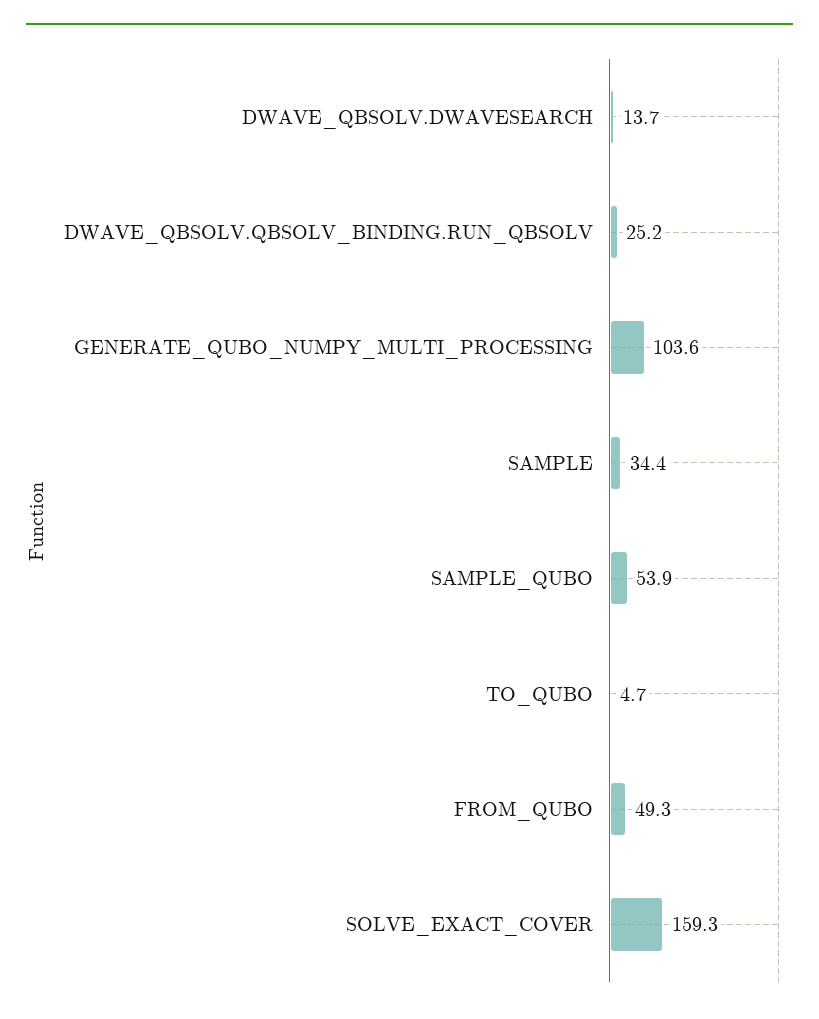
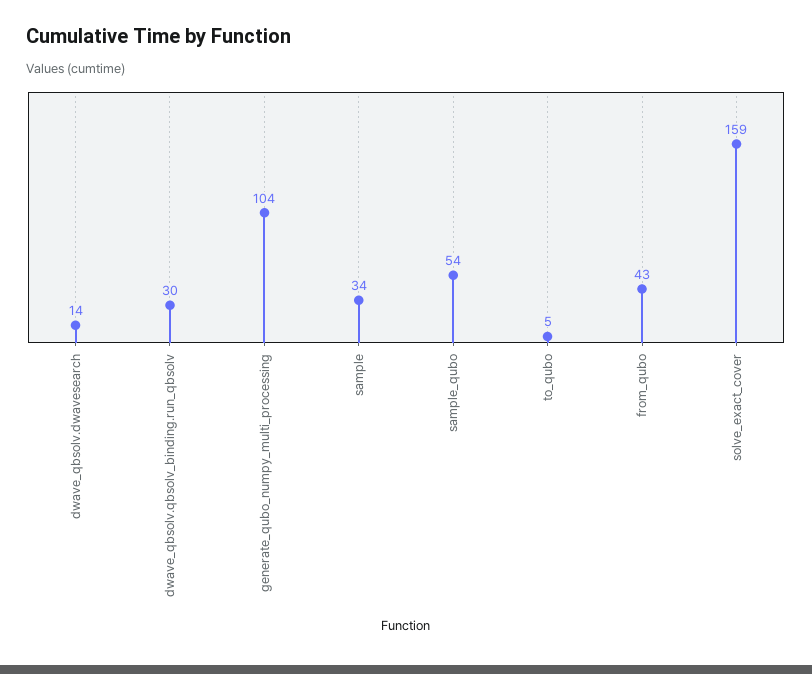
DWAVE_QBSOLV.QBSOLV_BINDING.RUN_QBSOLV: 25.2 -> 30
FROM_QUBO: 49.3 -> 43

